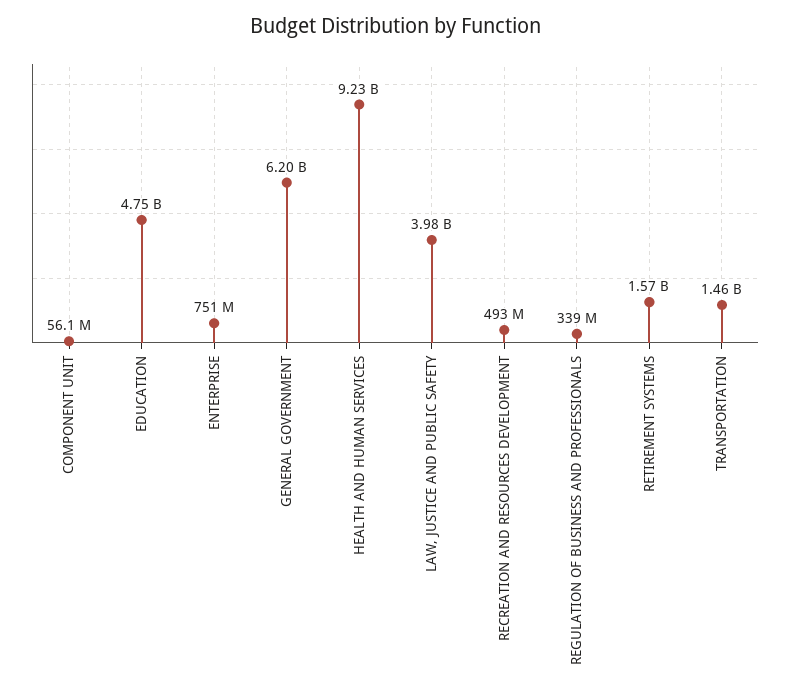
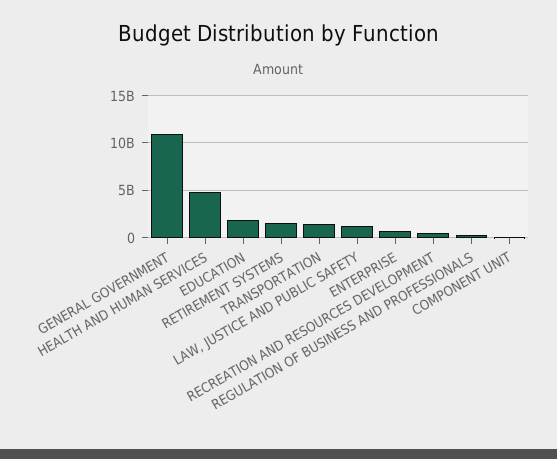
EDUCATION: 4750000000 -> 2000000000
GENERAL GOVERNMENT: 6200000000 -> 11000000000
HEALTH AND HUMAN SERVICES: 9230000000 -> 5000000000
LAW, JUSTICE AND PUBLIC SAFETY: 3980000000 -> 1000000000

